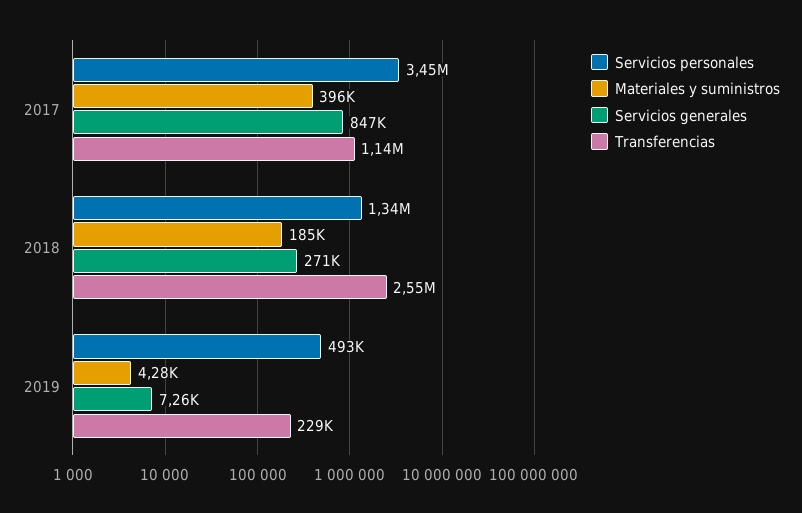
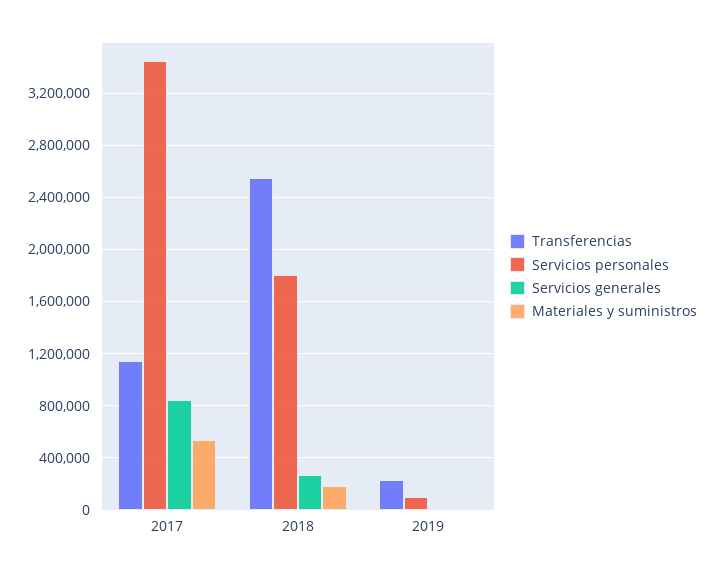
Materiales y suministros, 2017: 396000 -> 550000
Servicios personales, 2018: 1340000 -> 1800000
Servicios personales, 2019: 493000 -> 100000

